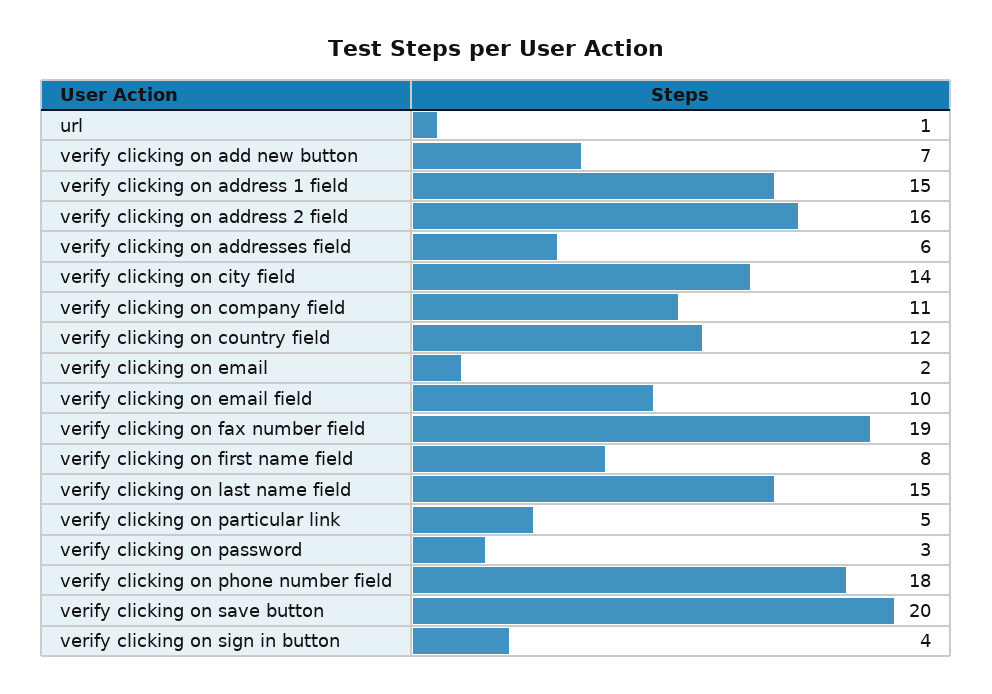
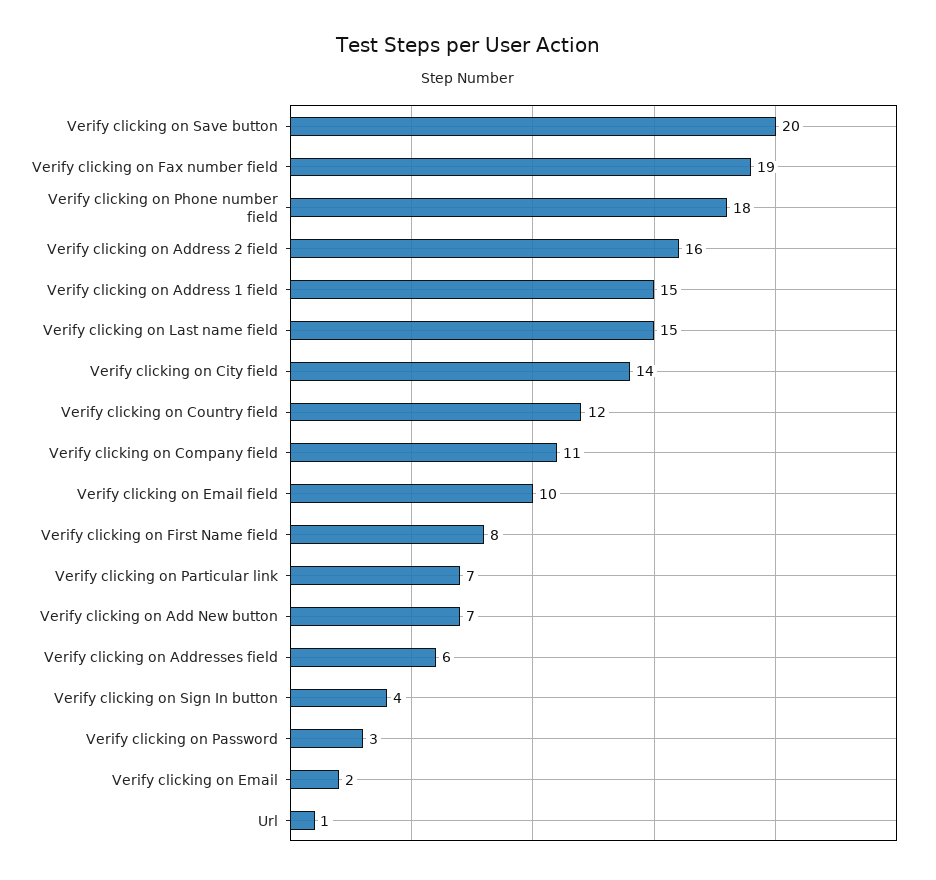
verify clicking on particular link: 5 -> 7

